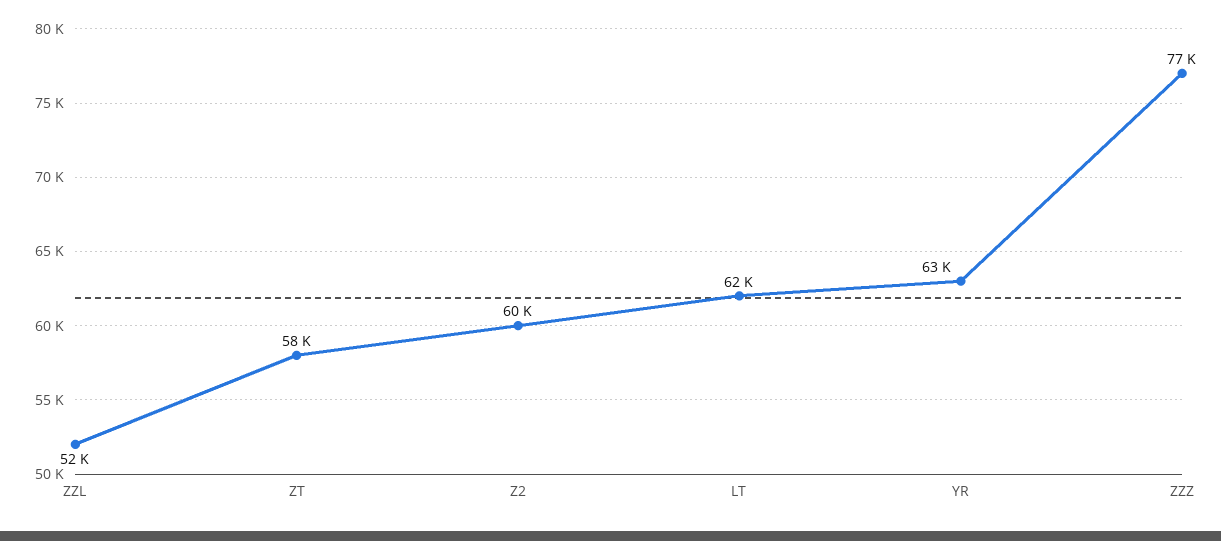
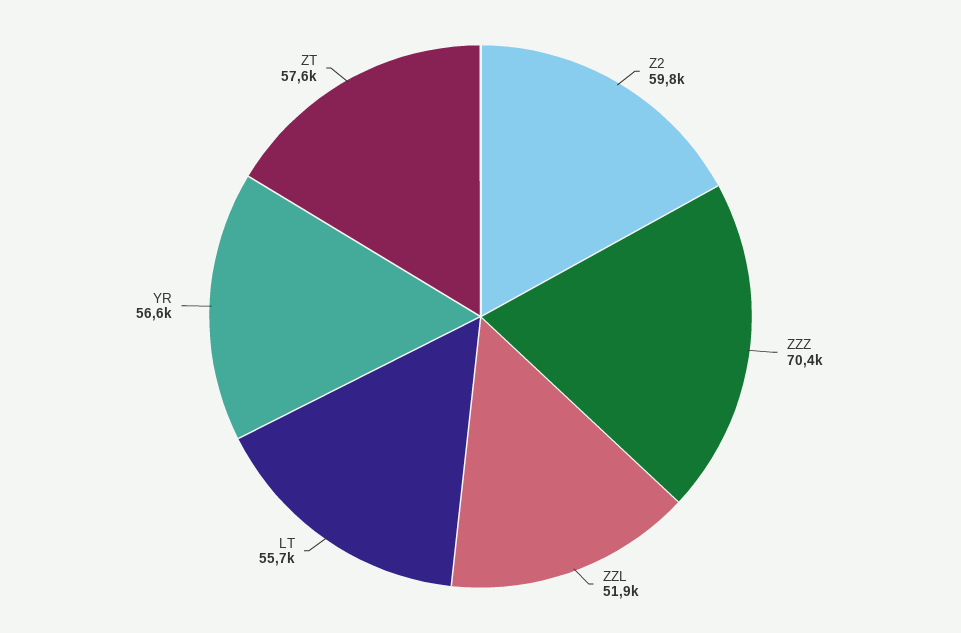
LT: 62000 -> 55700
YR: 63000 -> 56600
ZZZ: 77000 -> 70400

